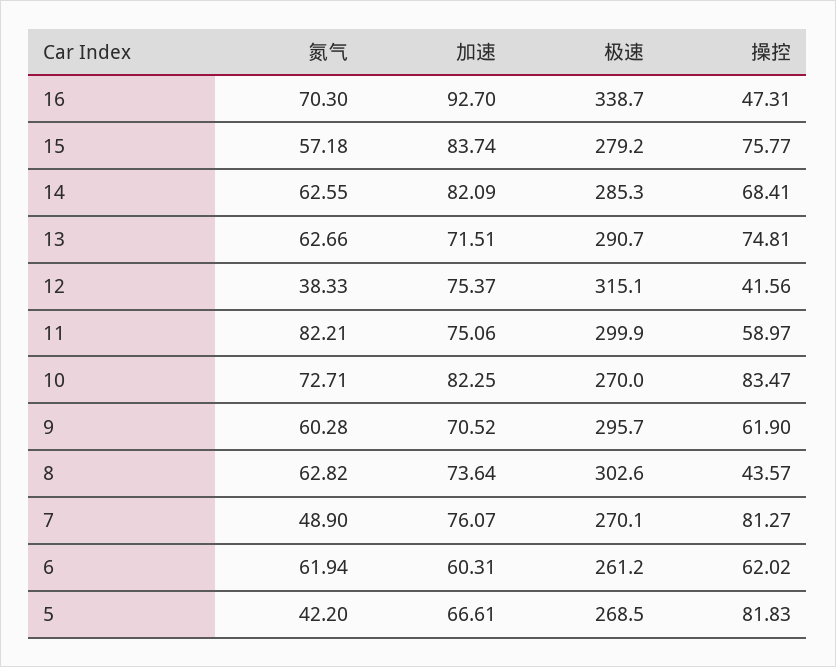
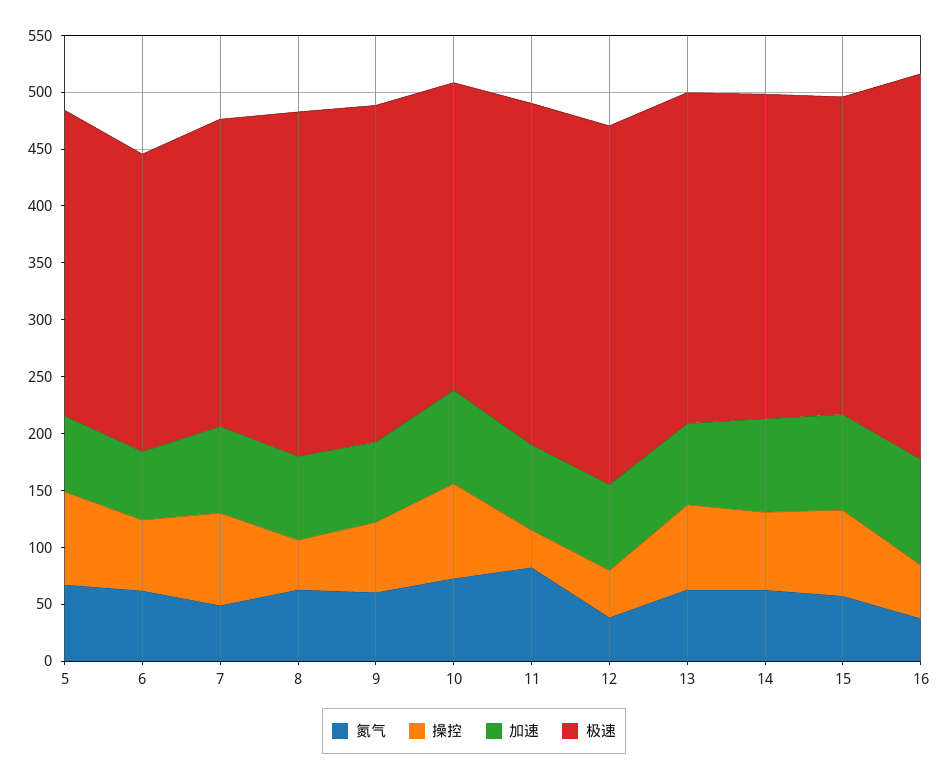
氮气, 16: 70.3 -> 40
操控, 11: 58.97 -> 30
氮气, 5: 42.2 -> 70

